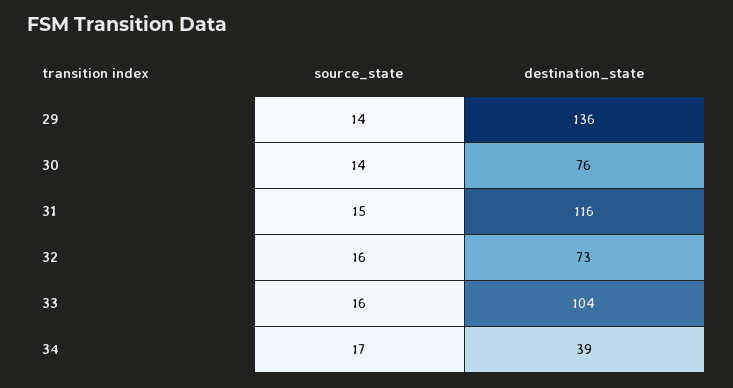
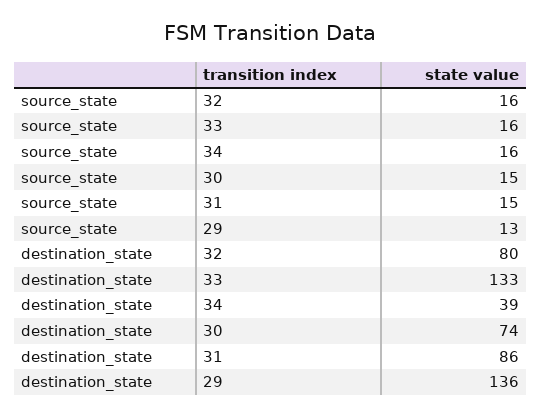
source_state, 29: 14 -> 13
source_state, 30: 14 -> 15
destination_state, 30: 76 -> 74
destination_state, 31: 116 -> 86
destination_state, 32: 73 -> 80
destination_state, 33: 104 -> 133
source_state, 34: 17 -> 16

